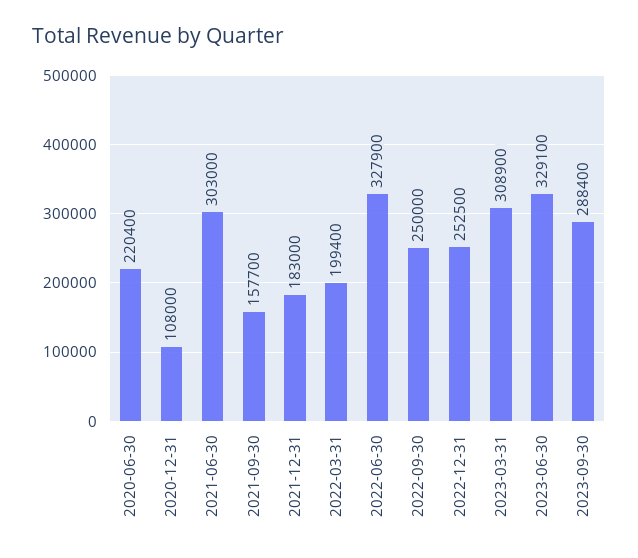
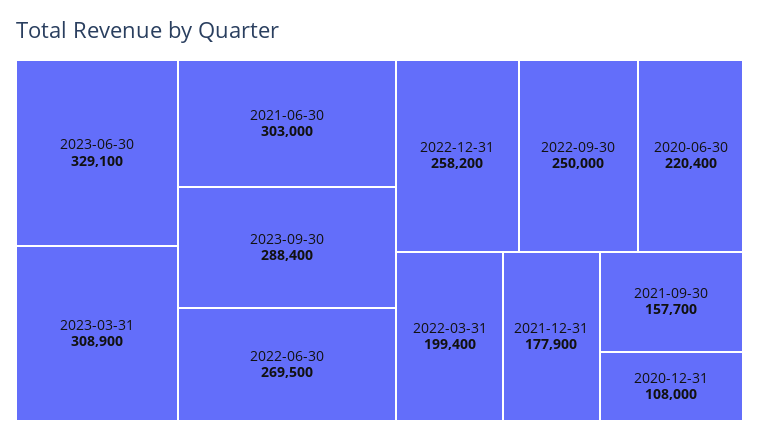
2021-12-31: 183000 -> 177900
2022-06-30: 327900 -> 269500
2022-12-31: 252500 -> 258200

